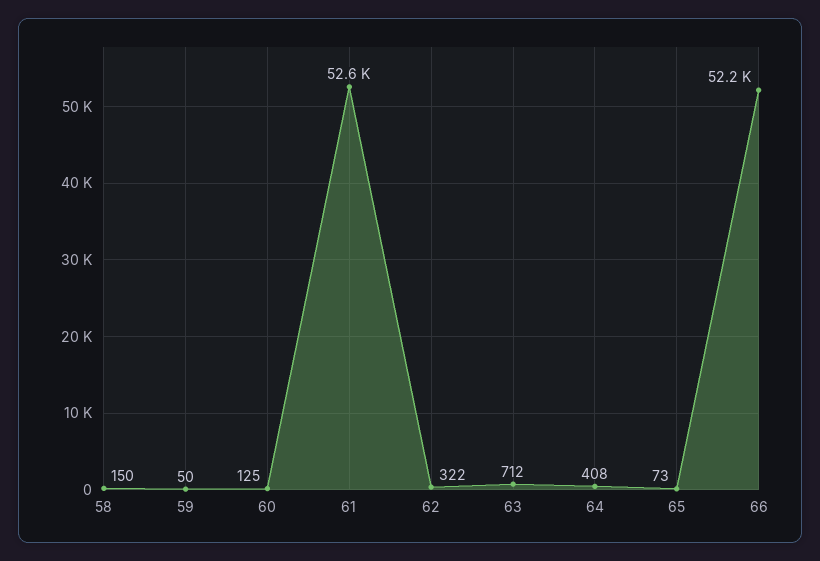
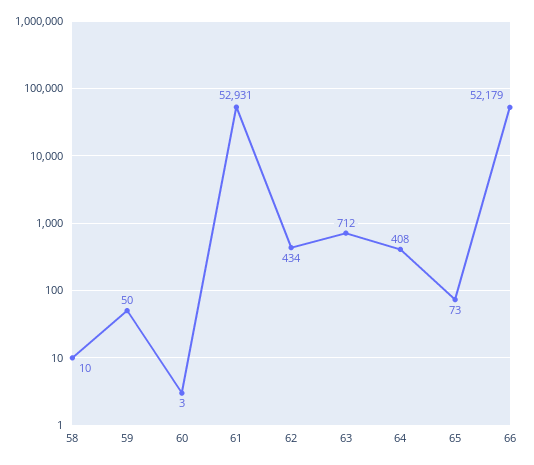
58: 150 -> 10
60: 125 -> 3
61: 52600 -> 52931
62: 322 -> 434

